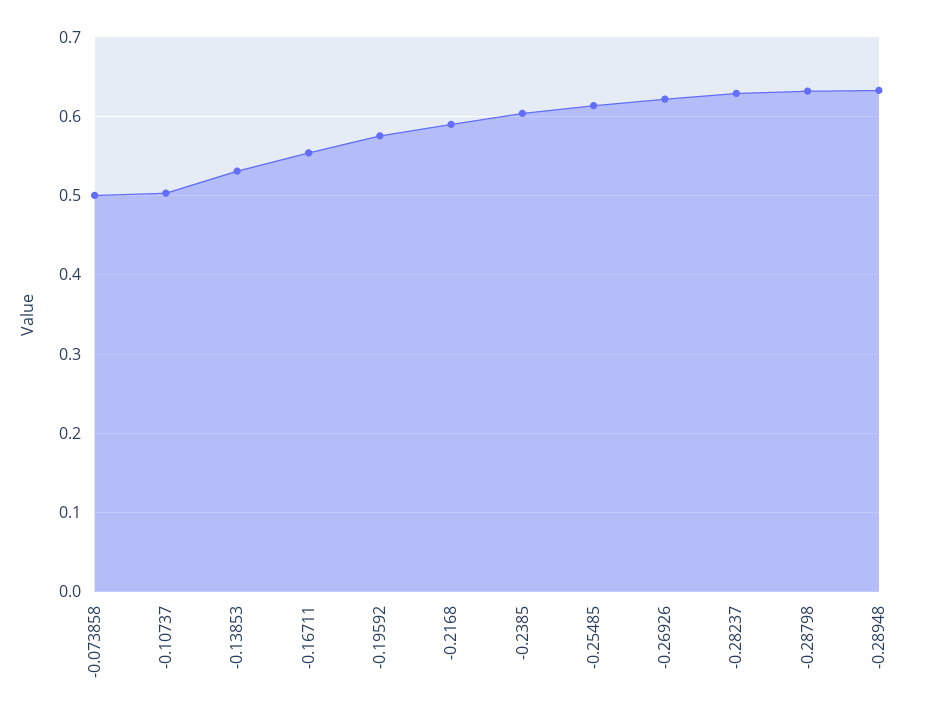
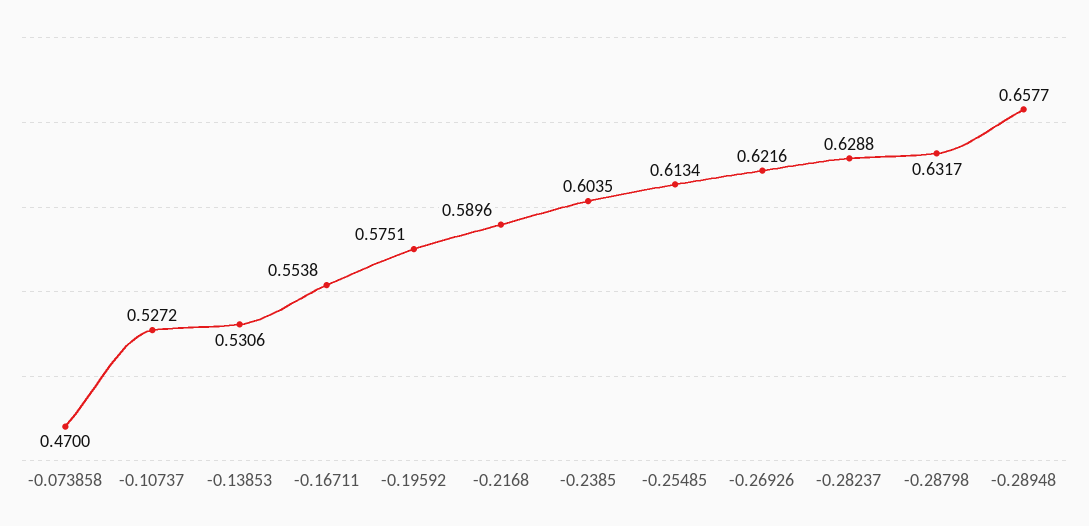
-0.073858: 0.5 -> 0.47
-0.10737: 0.5 -> 0.5272
-0.28948: 0.63 -> 0.6577

